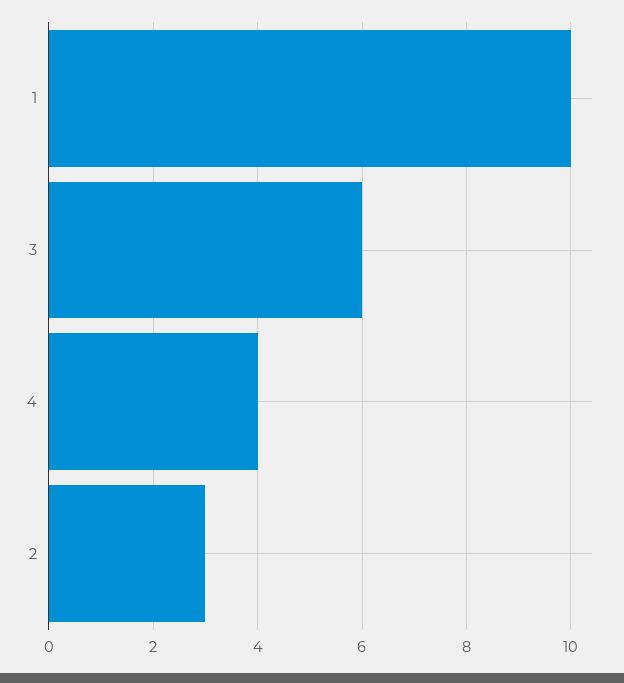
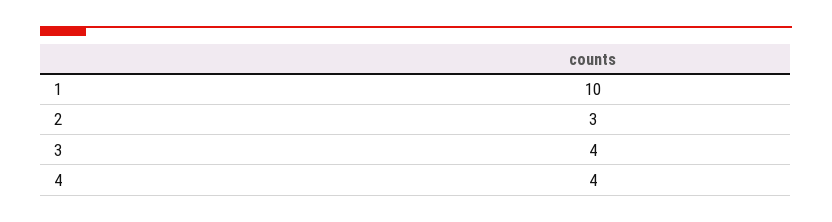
3: 6 -> 4

